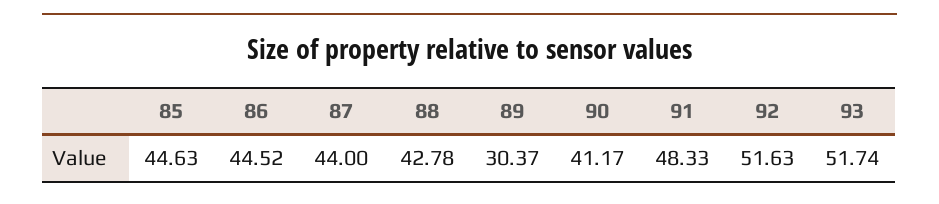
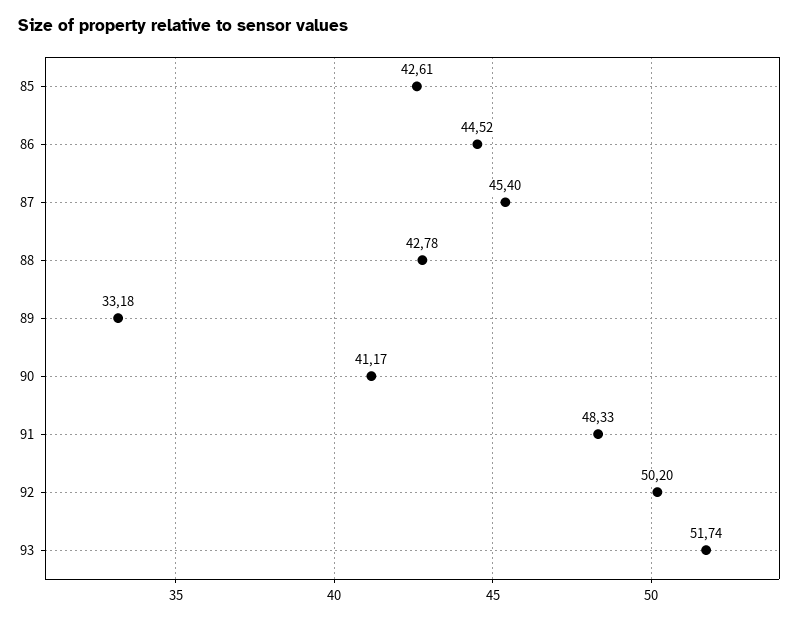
85: 44.63 -> 42.61
87: 44 -> 45.4
89: 30.37 -> 33.18
92: 51.63 -> 50.2

